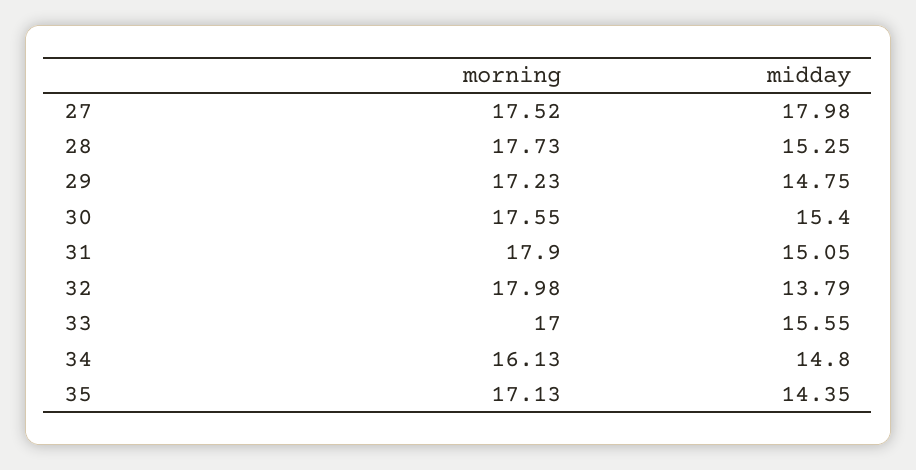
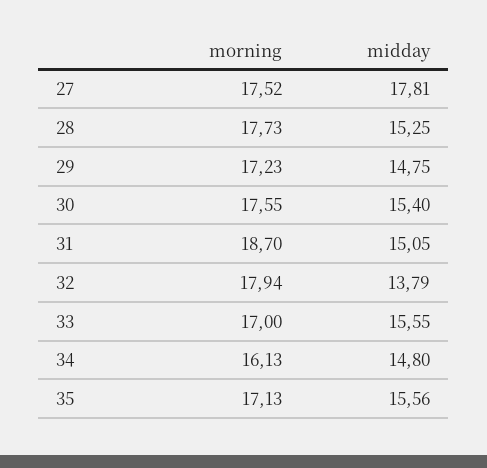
midday, 27: 17.98 -> 17.81
morning, 31: 17.9 -> 18.7
morning, 32: 17.98 -> 17.94
midday, 35: 14.35 -> 15.56

